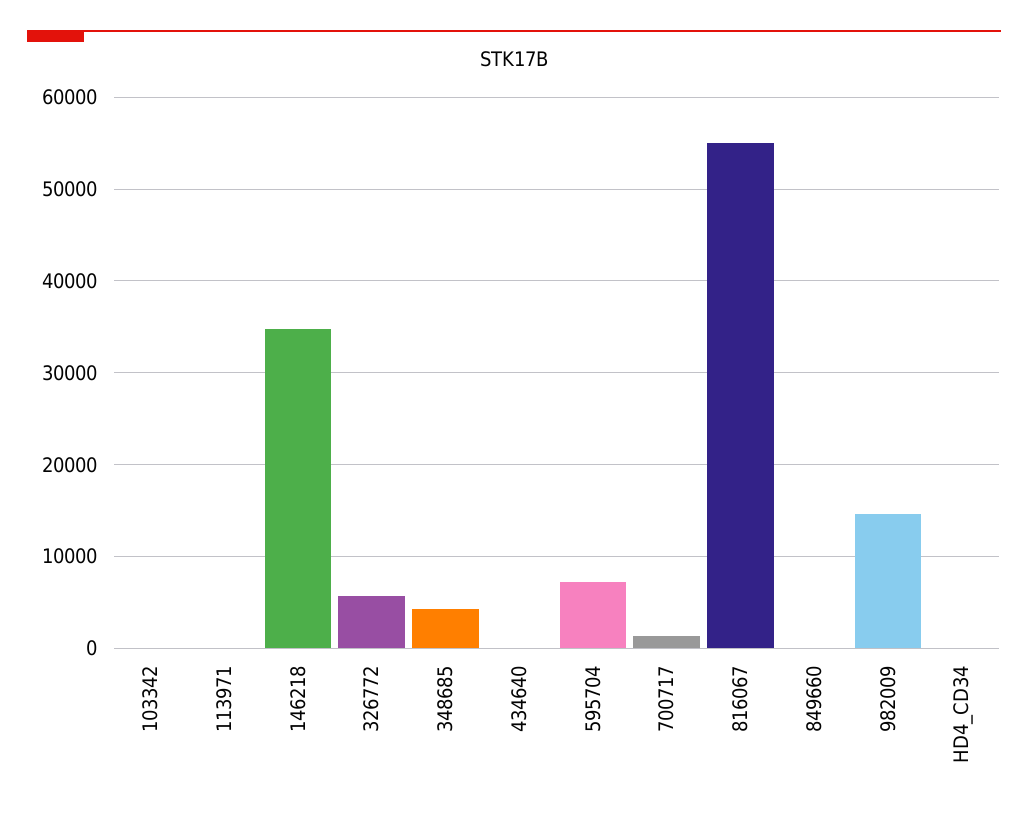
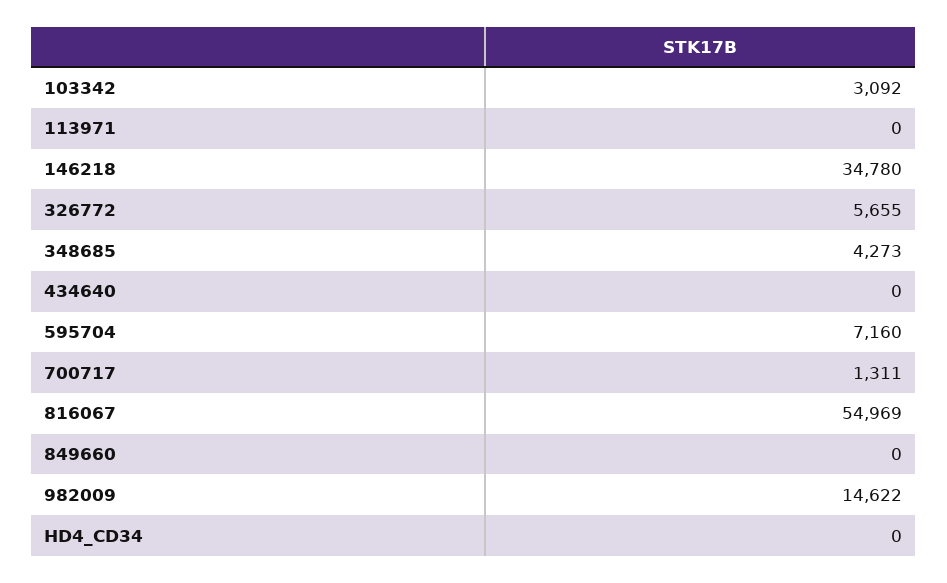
103342: 0 -> 3092

